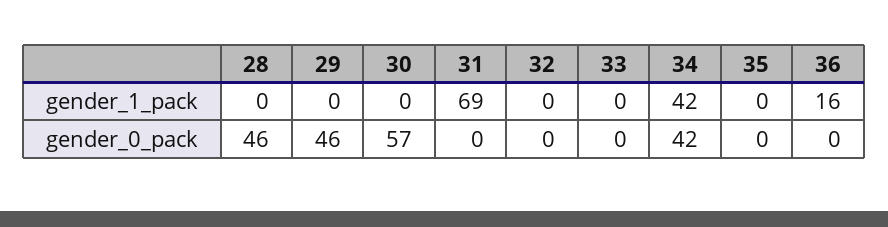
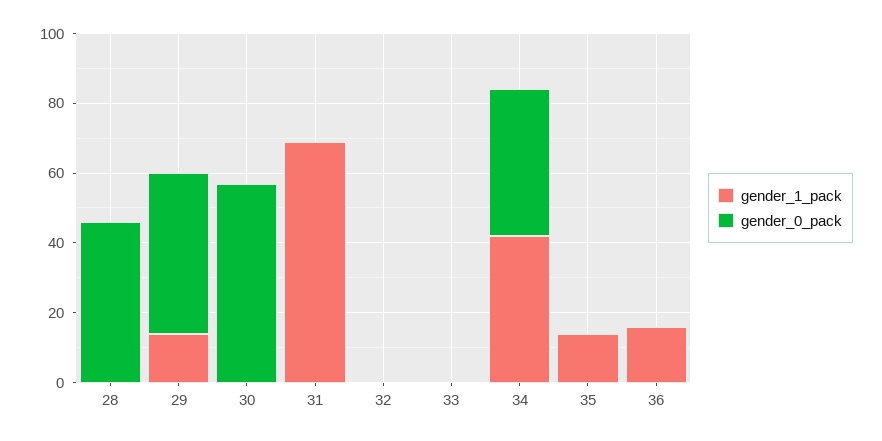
gender_1_pack, 29: 0 -> 15
gender_1_pack, 35: 0 -> 15

